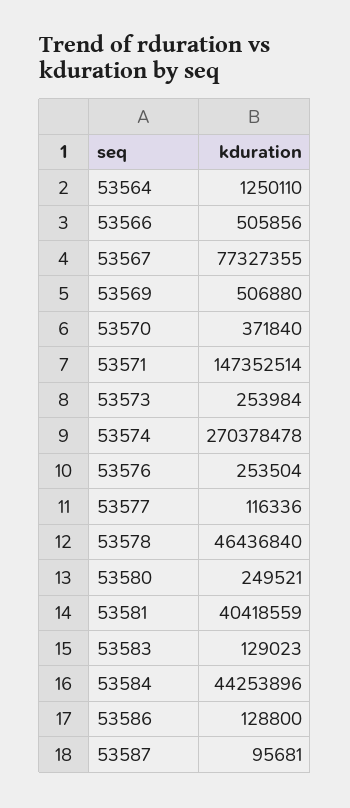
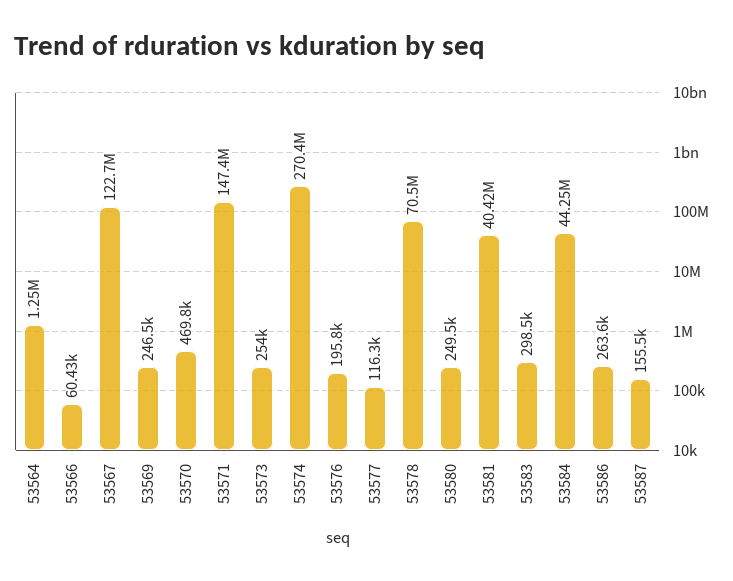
53566: 505856 -> 60430
53567: 77327355 -> 122700000
53569: 506880 -> 246500
53570: 371840 -> 469800
53576: 253504 -> 195800
53578: 46436840 -> 70500000
53583: 129023 -> 298500
53586: 128800 -> 263600
53587: 95681 -> 155500

